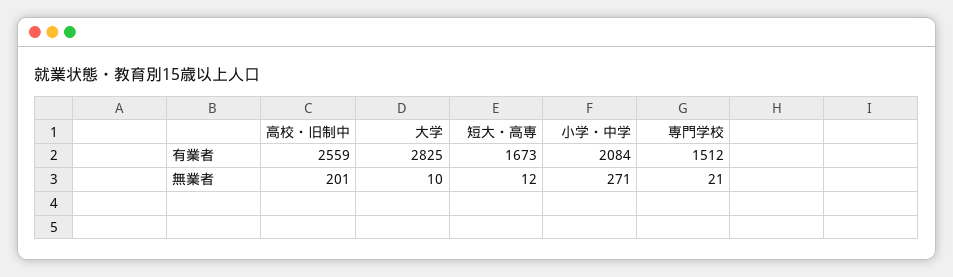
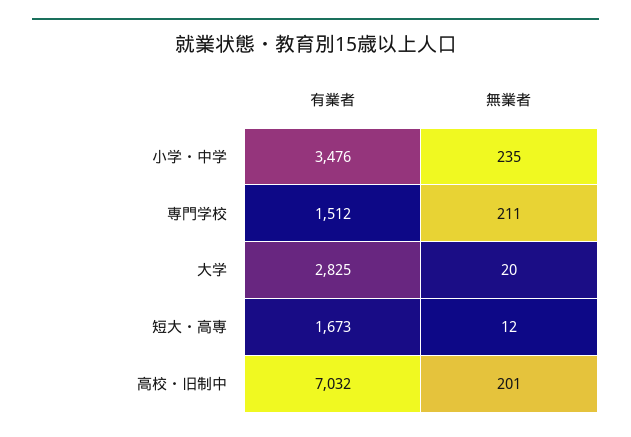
高校・旧制中, 有業者: 2559 -> 7032
小学・中学, 有業者: 2084 -> 3476
大学, 無業者: 10 -> 20
小学・中学, 無業者: 271 -> 235
専門学校, 無業者: 21 -> 211

